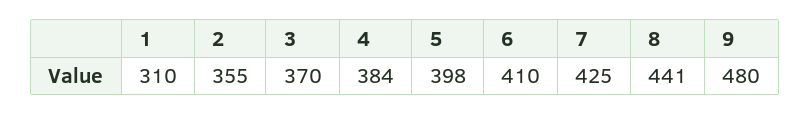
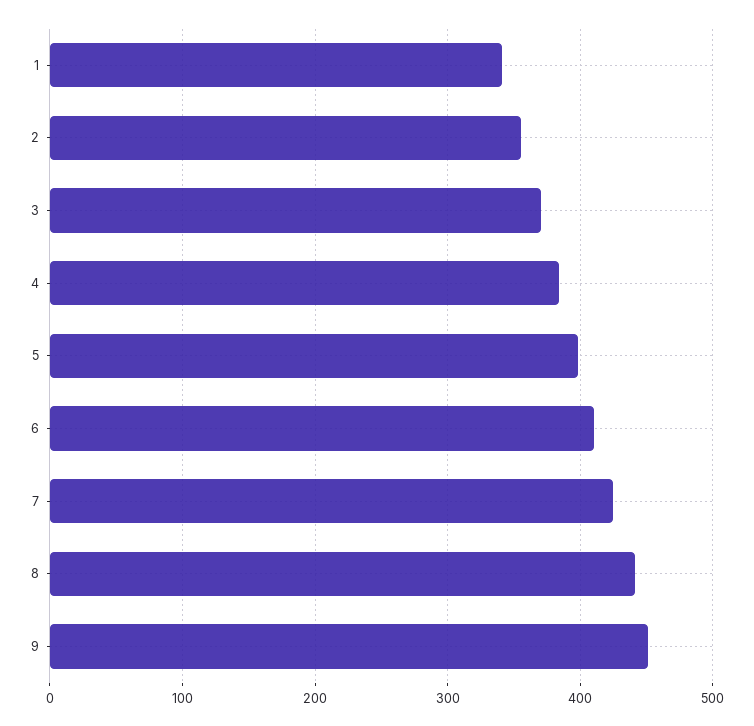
1: 310 -> 340
9: 480 -> 450

